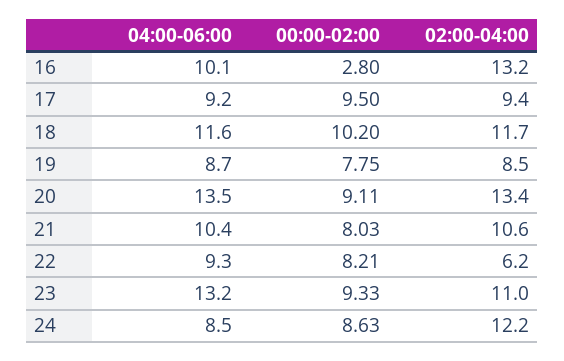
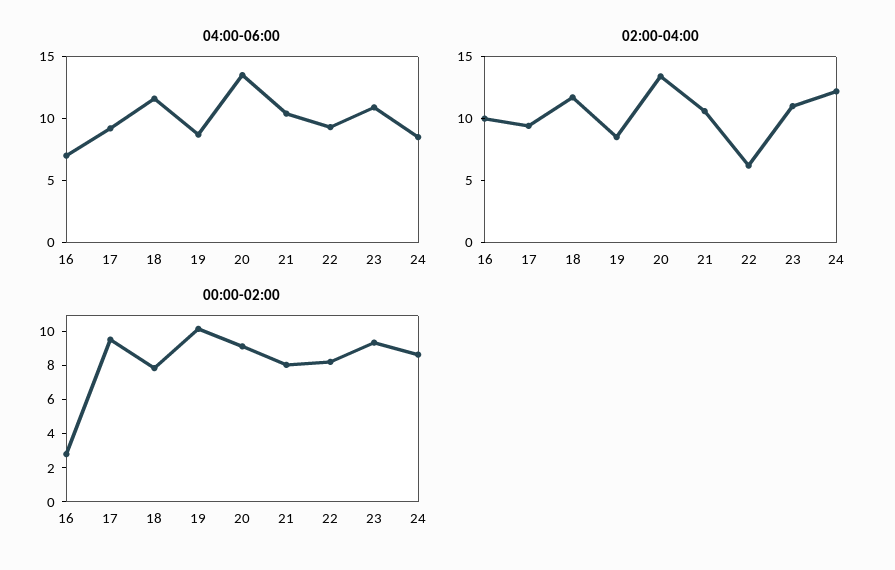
04:00-06:00, 16: 10.1 -> 7
02:00-04:00, 16: 13.2 -> 10
00:00-02:00, 18: 10.2 -> 8
00:00-02:00, 19: 7.75 -> 10
04:00-06:00, 23: 13.2 -> 11

